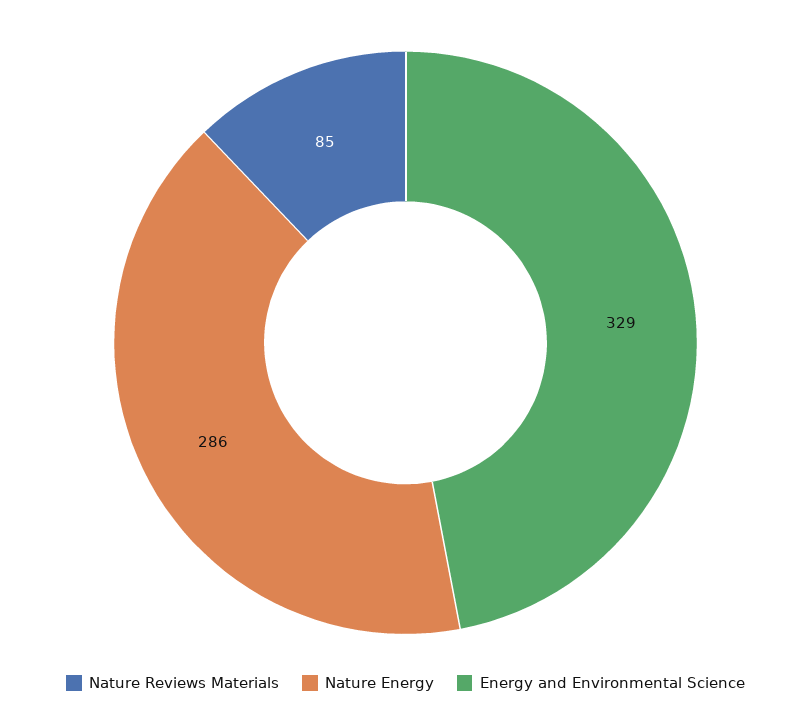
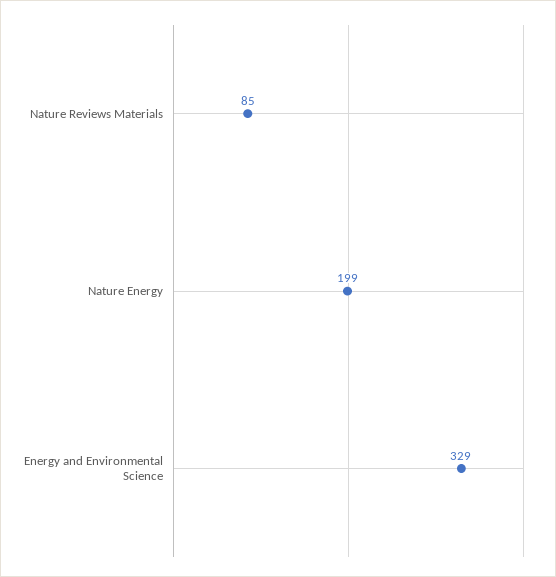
Nature Energy: 286 -> 199

